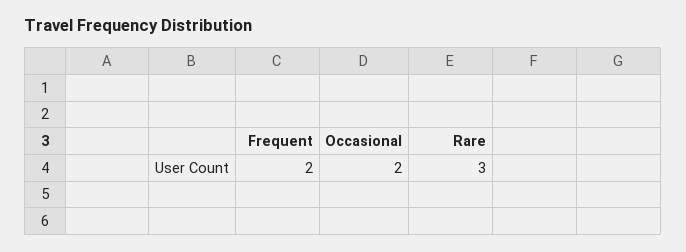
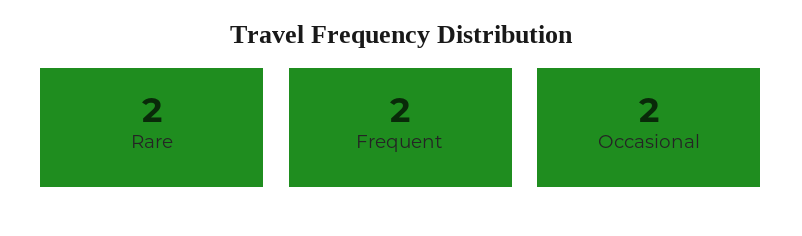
Rare: 3 -> 2

